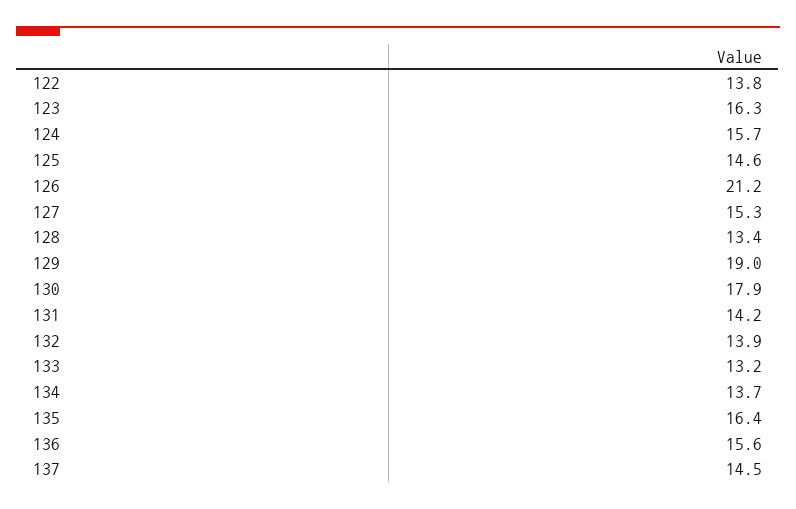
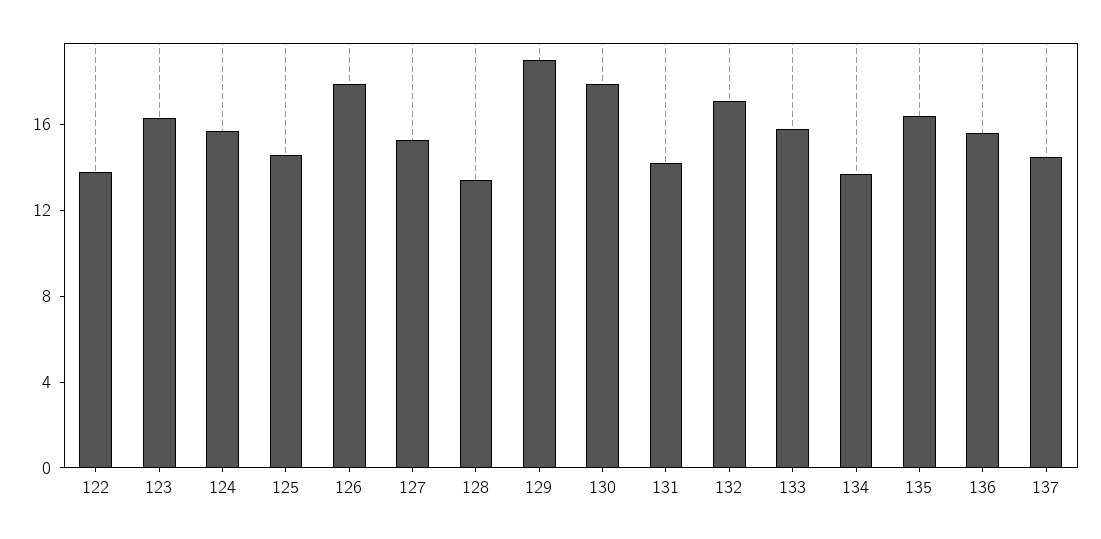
126: 21.2 -> 18
132: 13.9 -> 17
133: 13.2 -> 16

